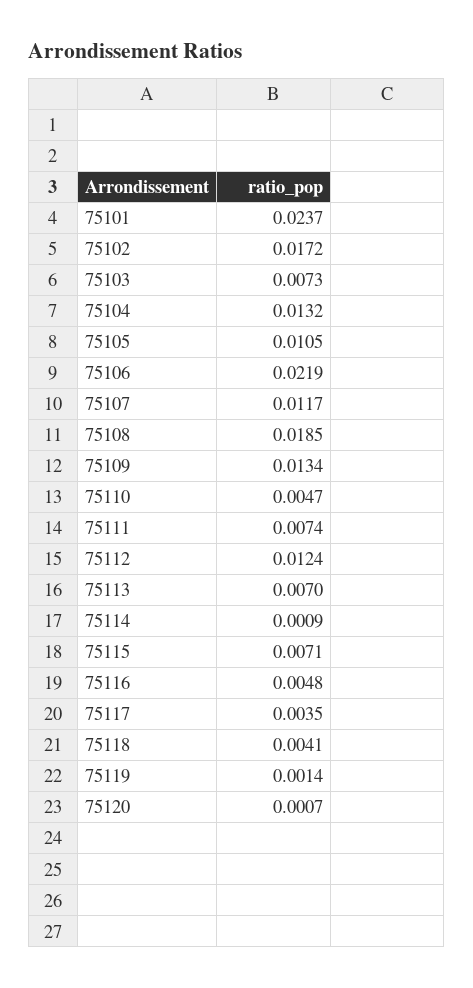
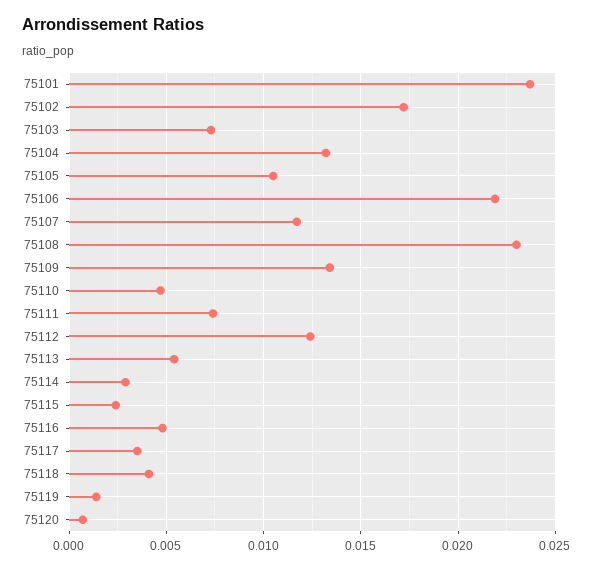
75108: 0.0185 -> 0.023
75113: 0.007 -> 0.0055
75114: 0.0009 -> 0.003
75115: 0.0071 -> 0.0025

